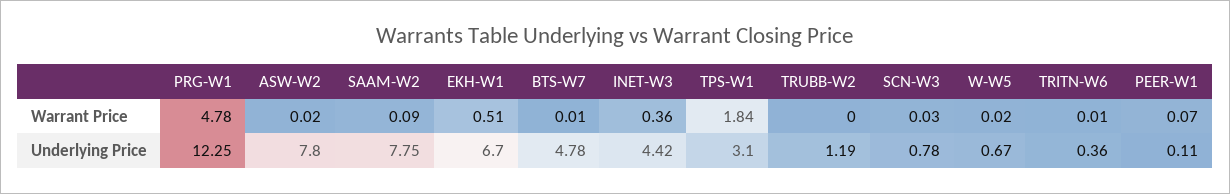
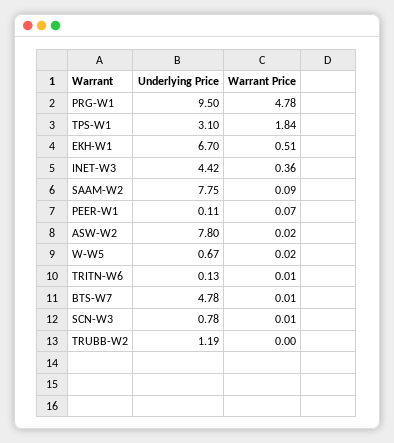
SCN-W3, Warrant Price: 0.03 -> 0.01
PRG-W1, Underlying Price: 12.25 -> 9.5
TRITN-W6, Underlying Price: 0.36 -> 0.13

